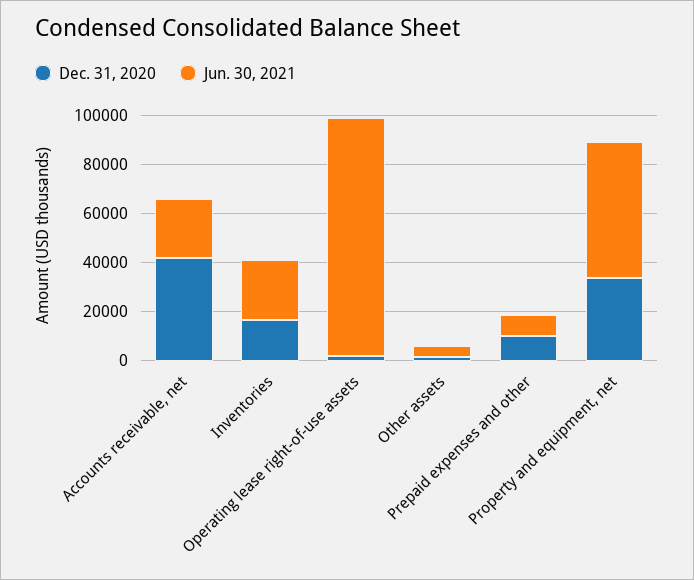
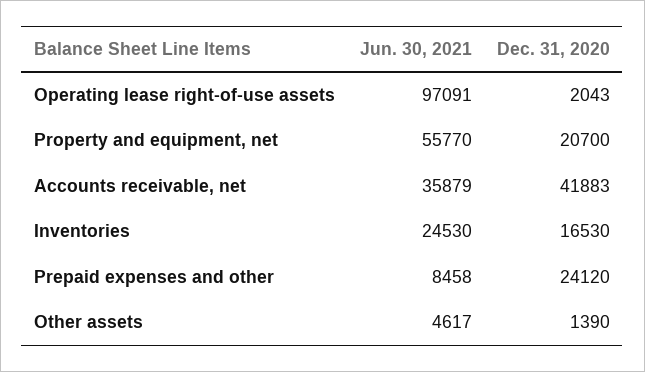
Jun. 30, 2021, Accounts receivable, net: 25000 -> 35879
Dec. 31, 2020, Prepaid expenses and other: 10000 -> 24120
Dec. 31, 2020, Property and equipment, net: 35000 -> 20700

